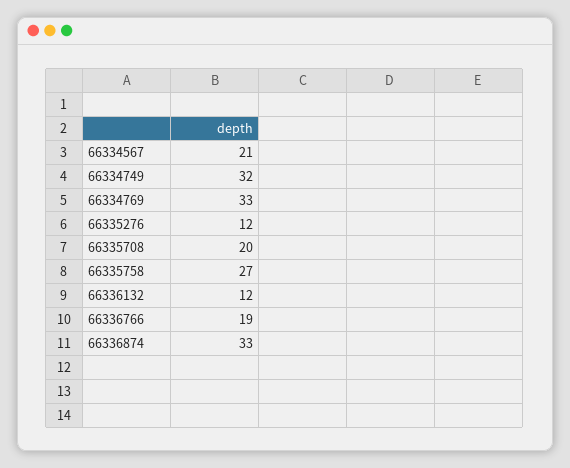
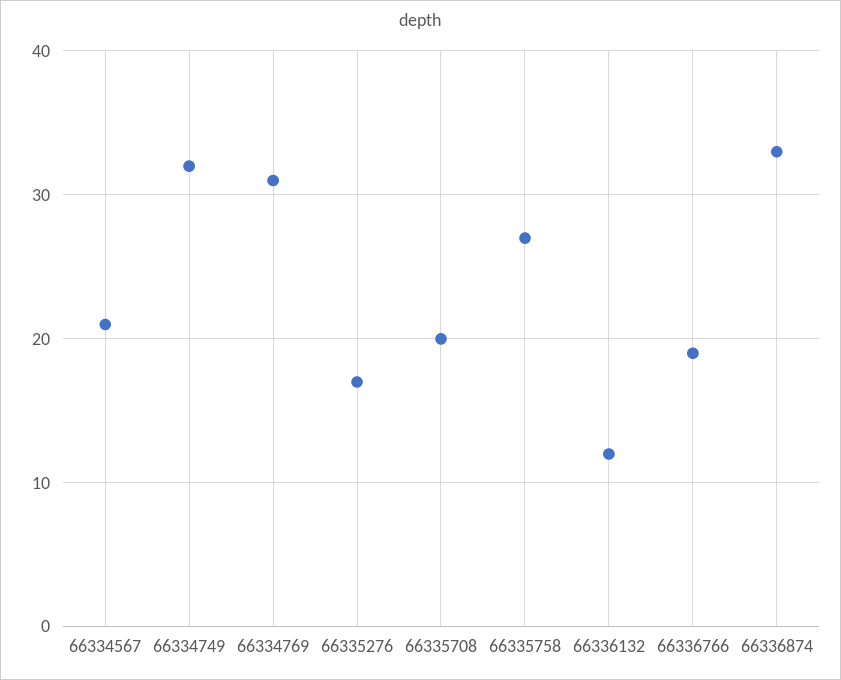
66334769: 33 -> 31
66335276: 12 -> 17

